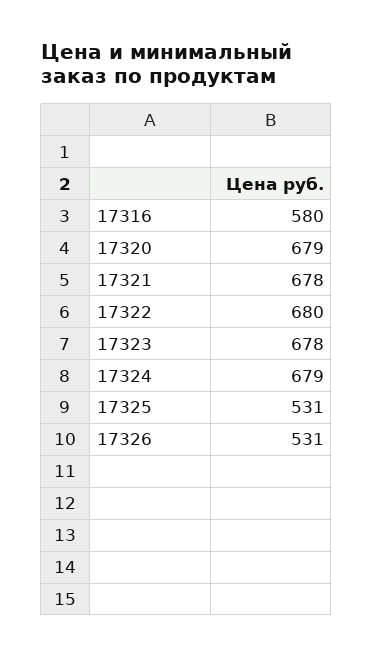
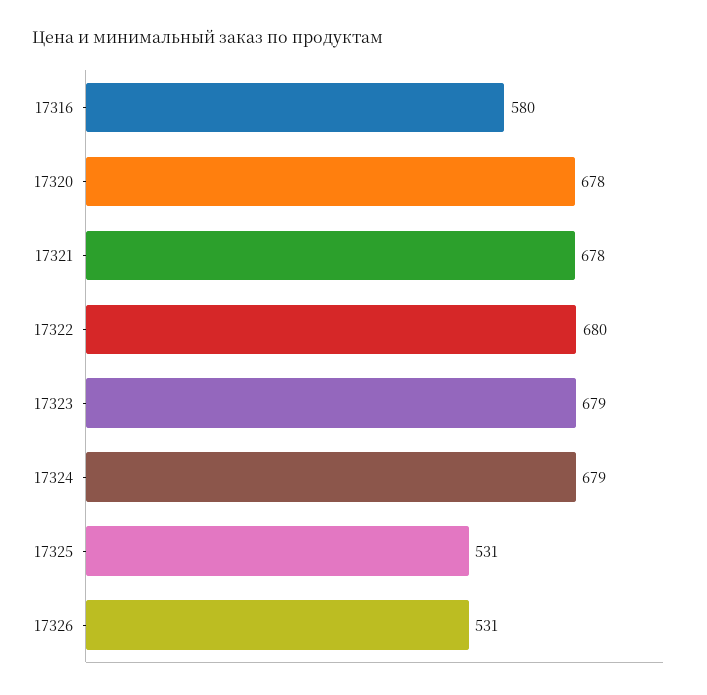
17320: 679 -> 678
17323: 678 -> 679

